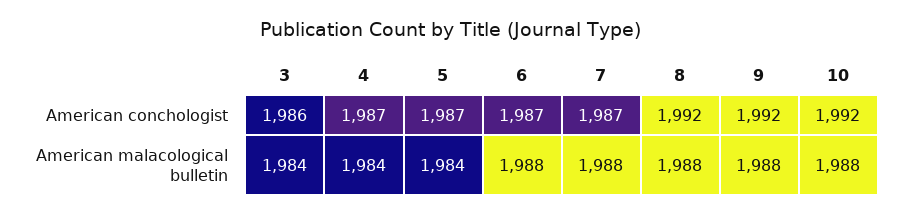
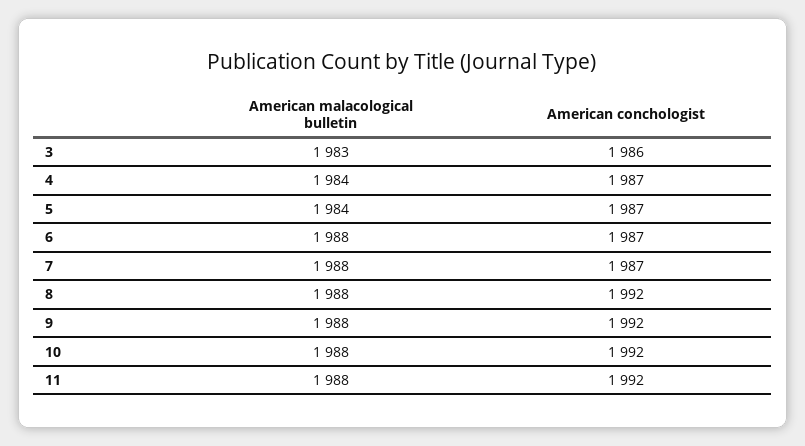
3, American malacological bulletin: 1984 -> 1983
11, American malacological bulletin: none -> 1988
11, American conchologist: none -> 1992

